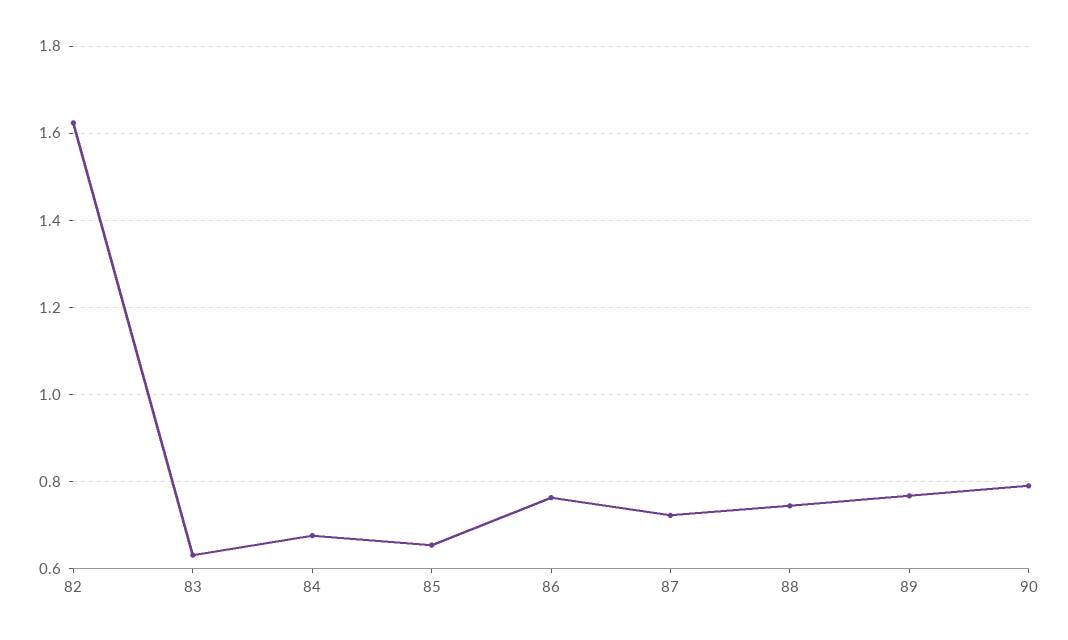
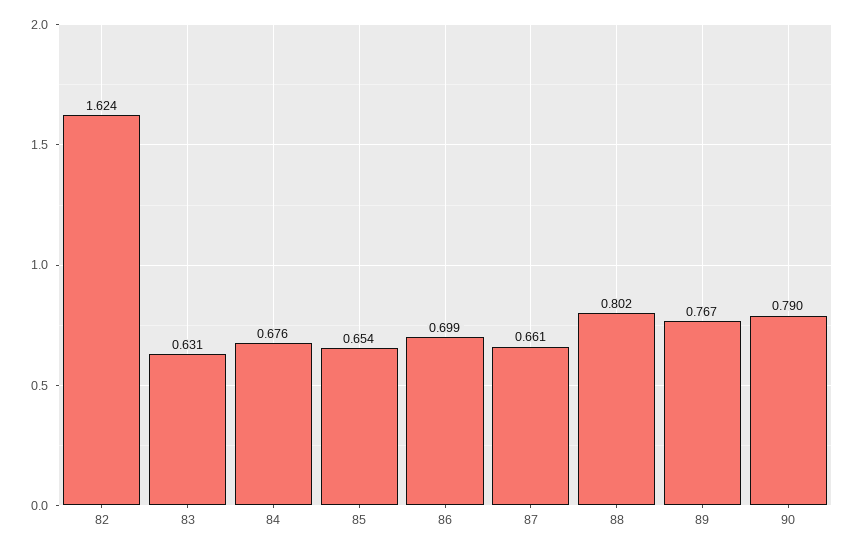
86: 0.76 -> 0.699
87: 0.72 -> 0.661
88: 0.74 -> 0.802

